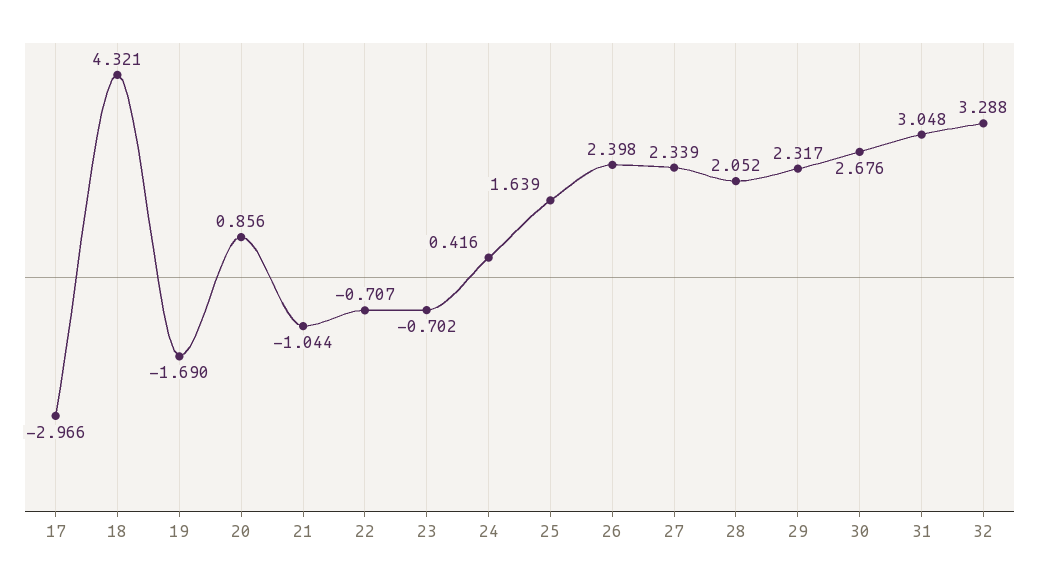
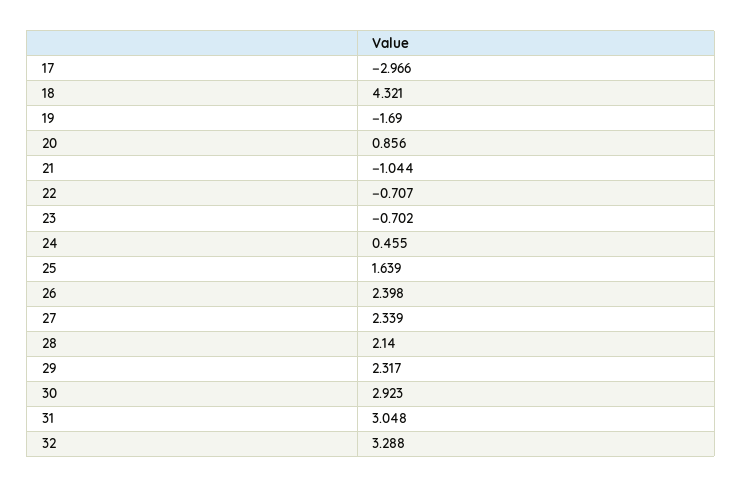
24: 0.416 -> 0.455
28: 2.052 -> 2.14
30: 2.676 -> 2.923

